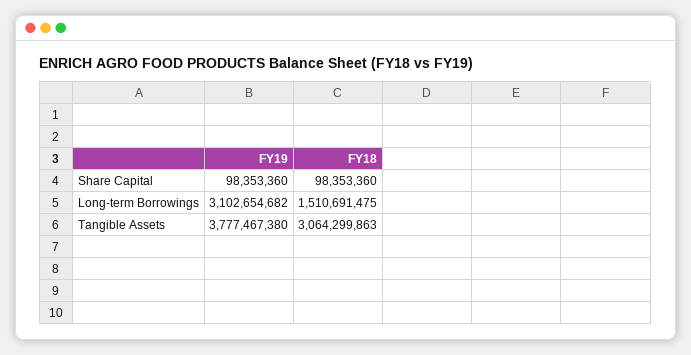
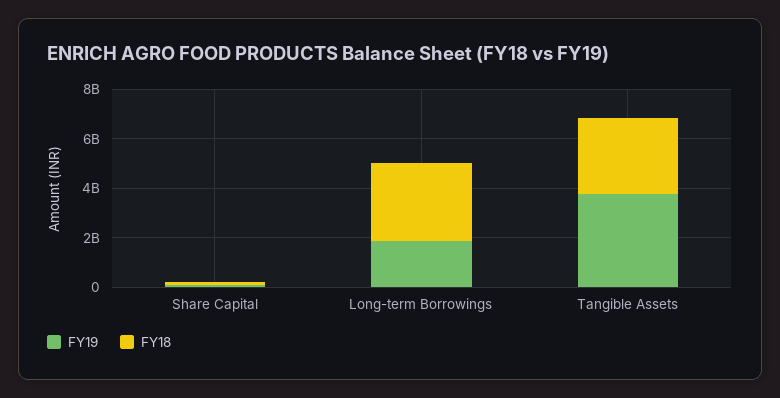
FY19, Long-term Borrowings: 3102654682 -> 2000000000
FY18, Long-term Borrowings: 1510691475 -> 3000000000

